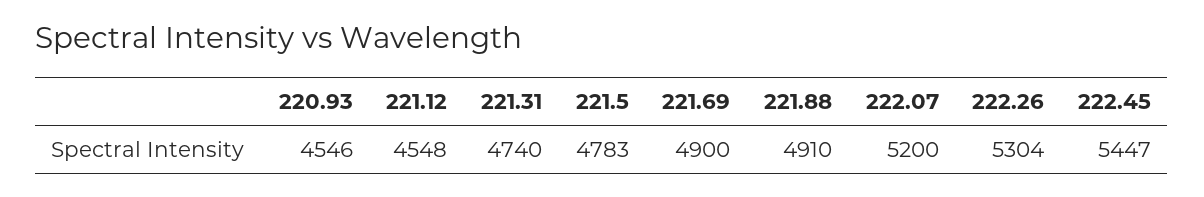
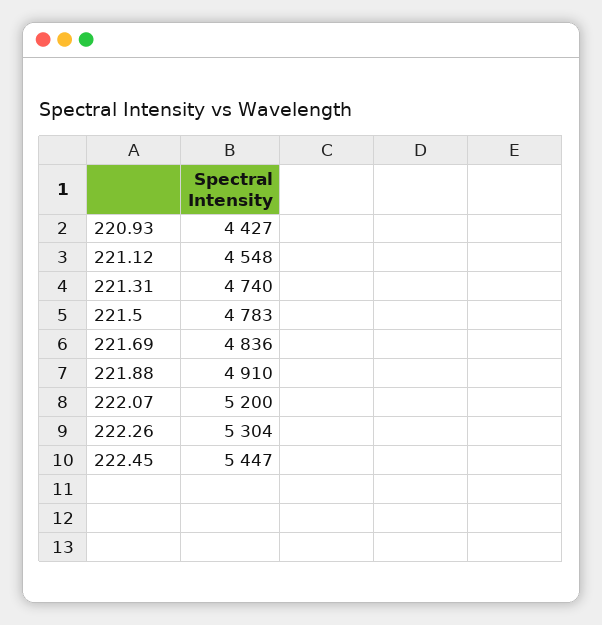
220.93: 4546 -> 4427
221.69: 4900 -> 4836

